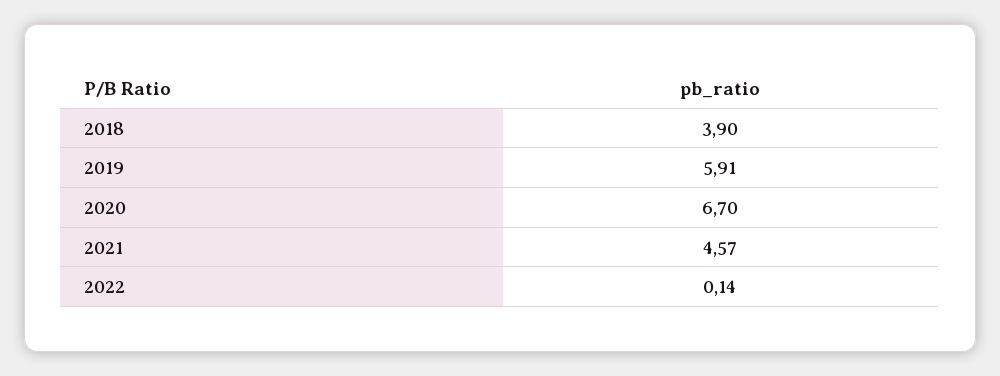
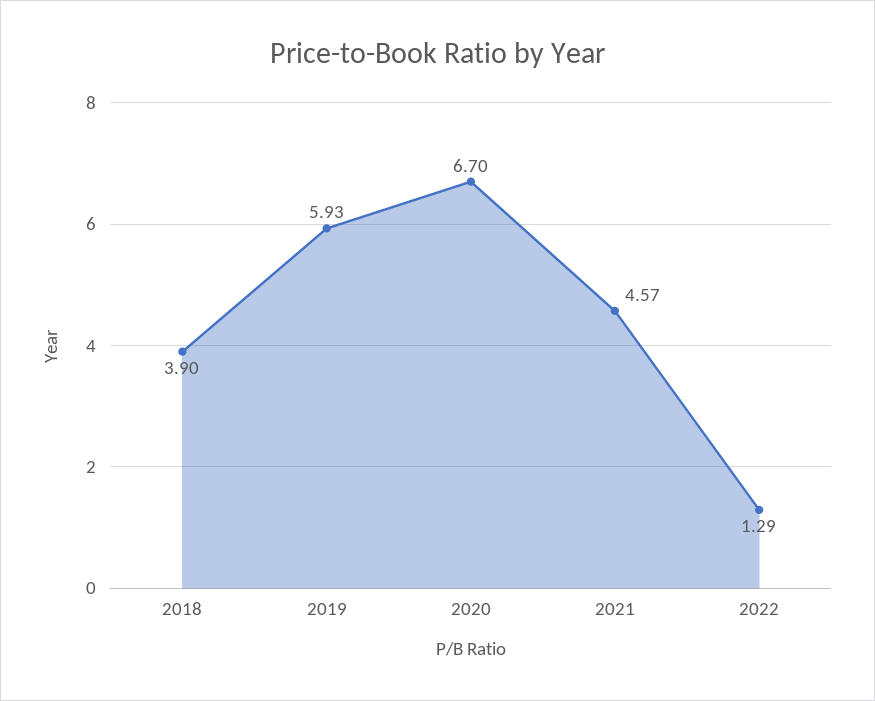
2019: 5.91 -> 5.93
2022: 0.14 -> 1.29

